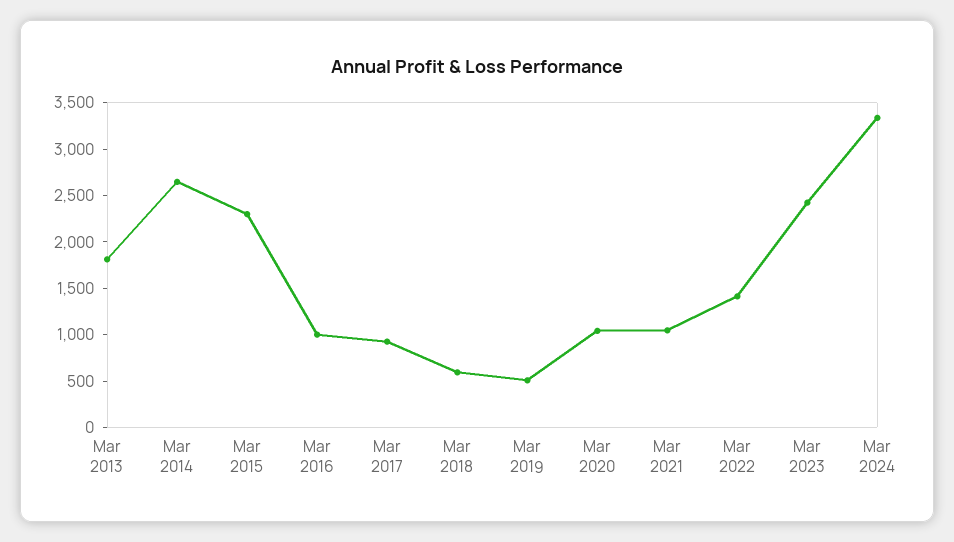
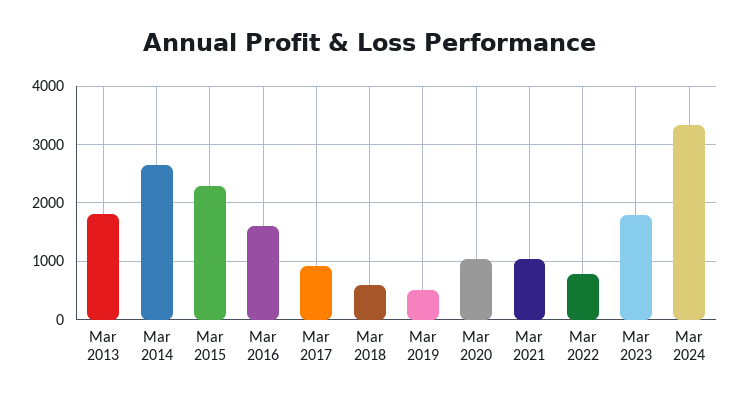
Mar 2016: 1000 -> 1600
Mar 2022: 1400 -> 800
Mar 2023: 2400 -> 1800

